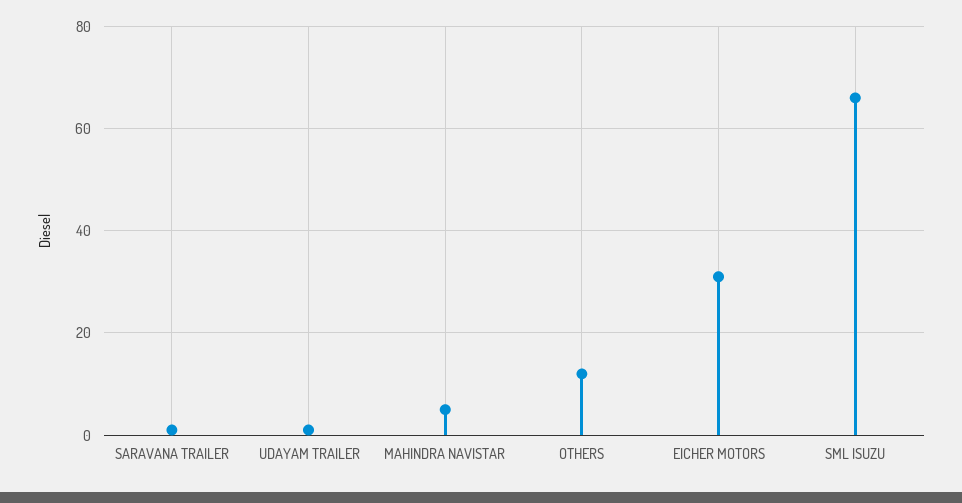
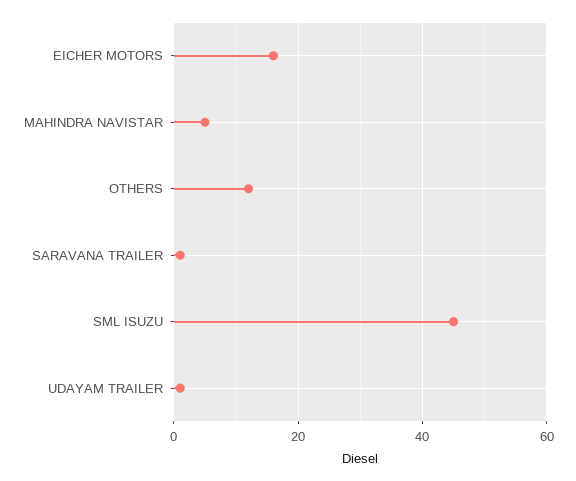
EICHER MOTORS: 30 -> 15
SML ISUZU: 65 -> 45

